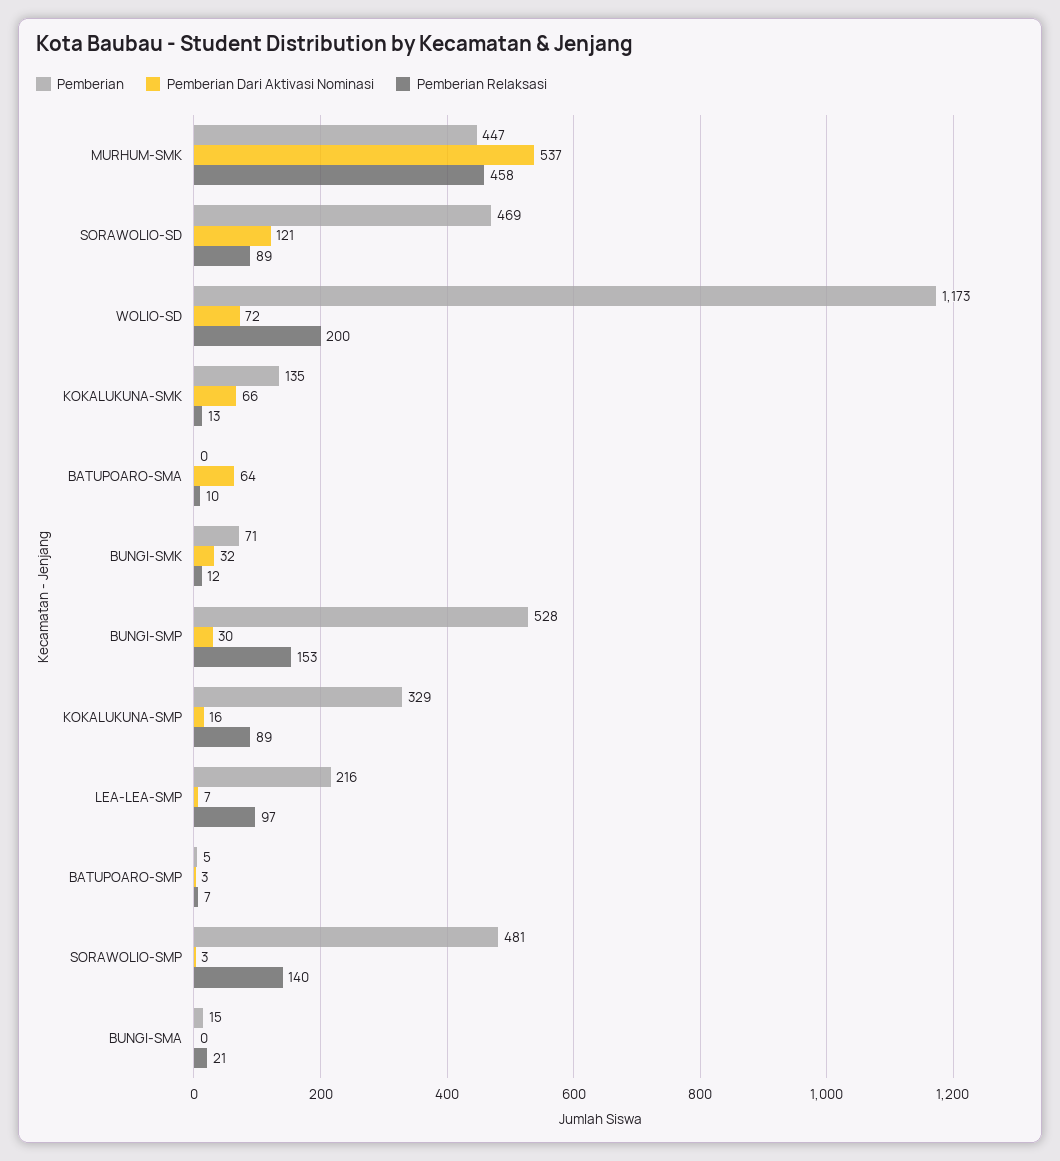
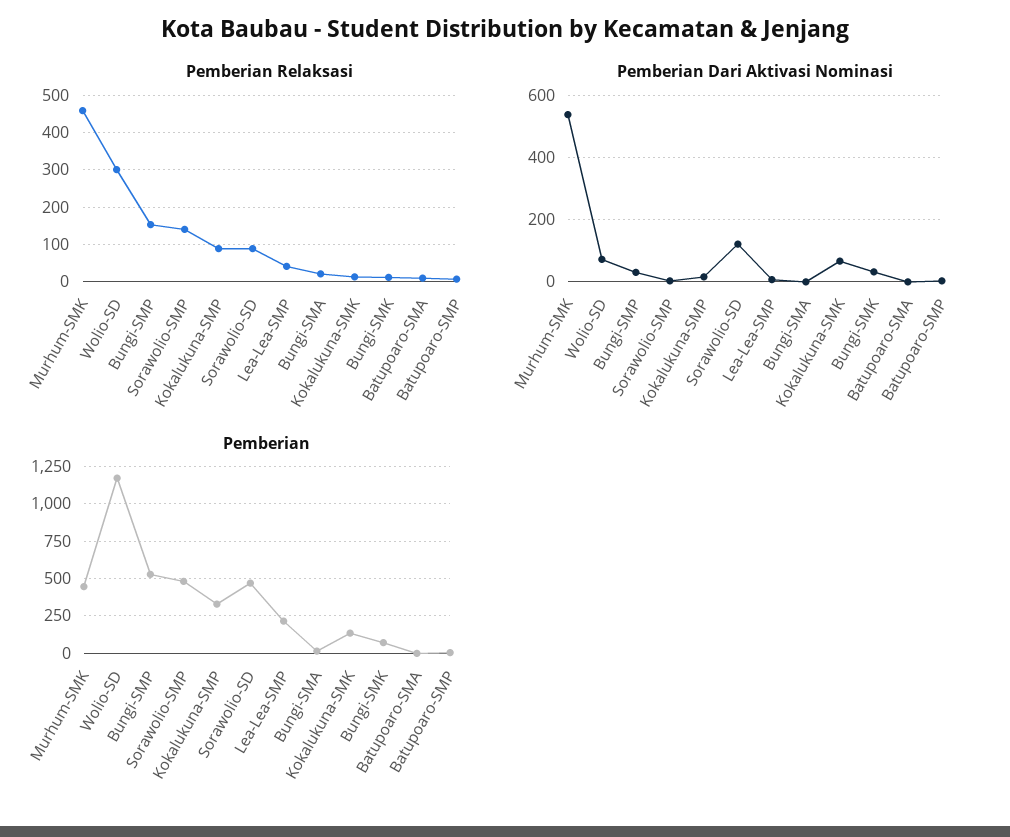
Pemberian Relaksasi, WOLIO-SD: 200 -> 300
Pemberian Dari Aktivasi Nominasi, BATUPOARO-SMA: 64 -> 0
Pemberian Relaksasi, LEA-LEA-SMP: 97 -> 40

